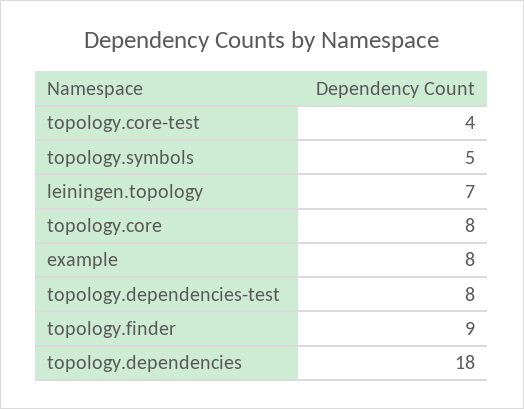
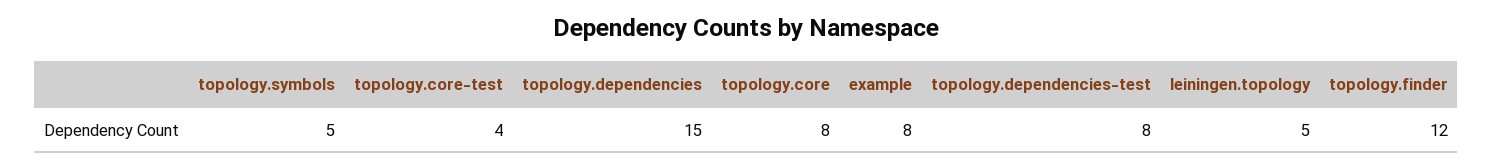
leiningen.topology: 7 -> 5
topology.finder: 9 -> 12
topology.dependencies: 18 -> 15

